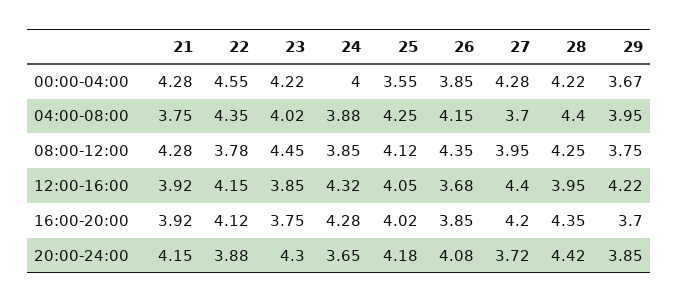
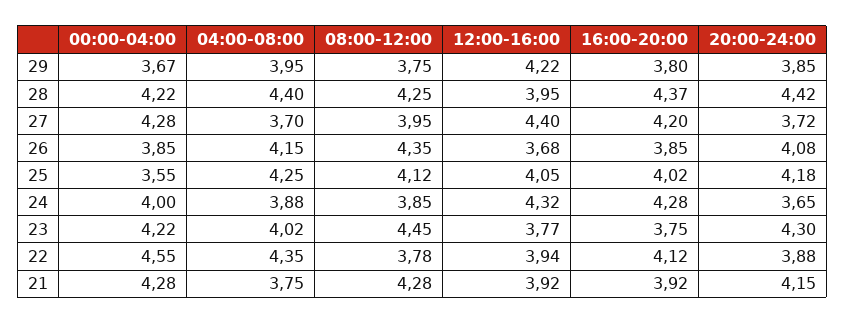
22, 12:00-16:00: 4.15 -> 3.94
23, 12:00-16:00: 3.85 -> 3.77
28, 16:00-20:00: 4.35 -> 4.37
29, 16:00-20:00: 3.7 -> 3.8

